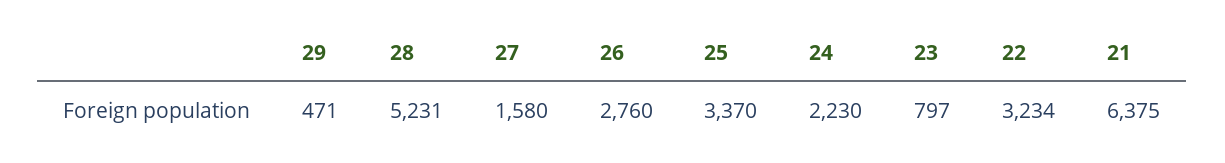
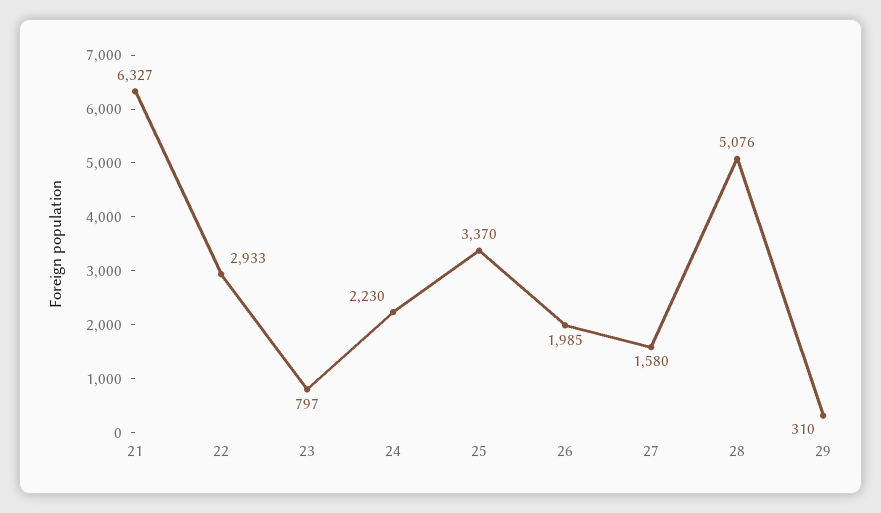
29: 471 -> 310
28: 5231 -> 5076
26: 2760 -> 1985
22: 3234 -> 2933
21: 6375 -> 6327

